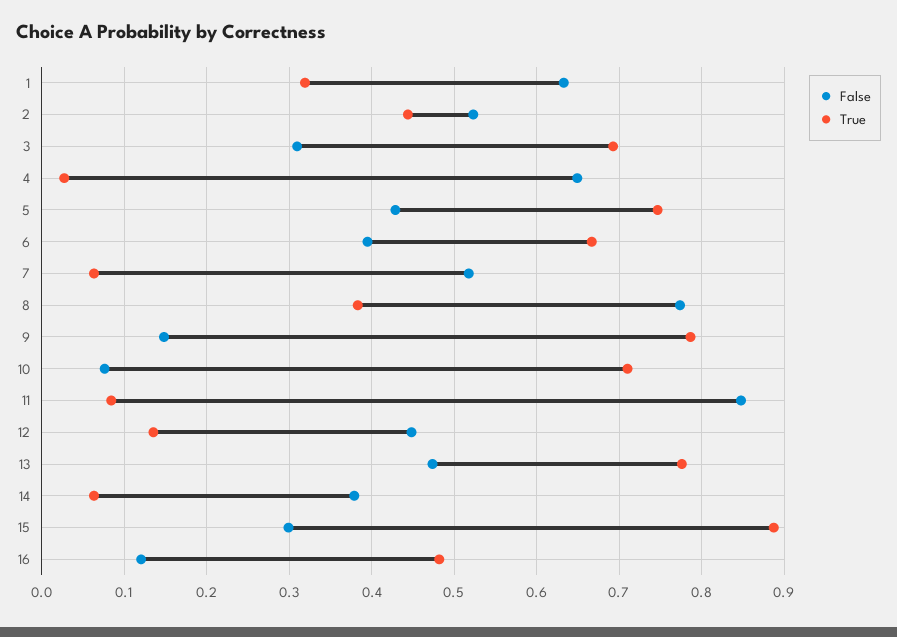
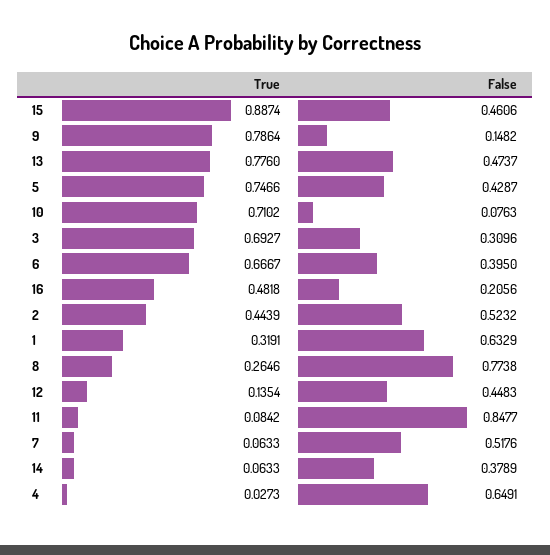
True, 8: 0.38 -> 0.2646
False, 15: 0.3 -> 0.4606
False, 16: 0.12 -> 0.2056

